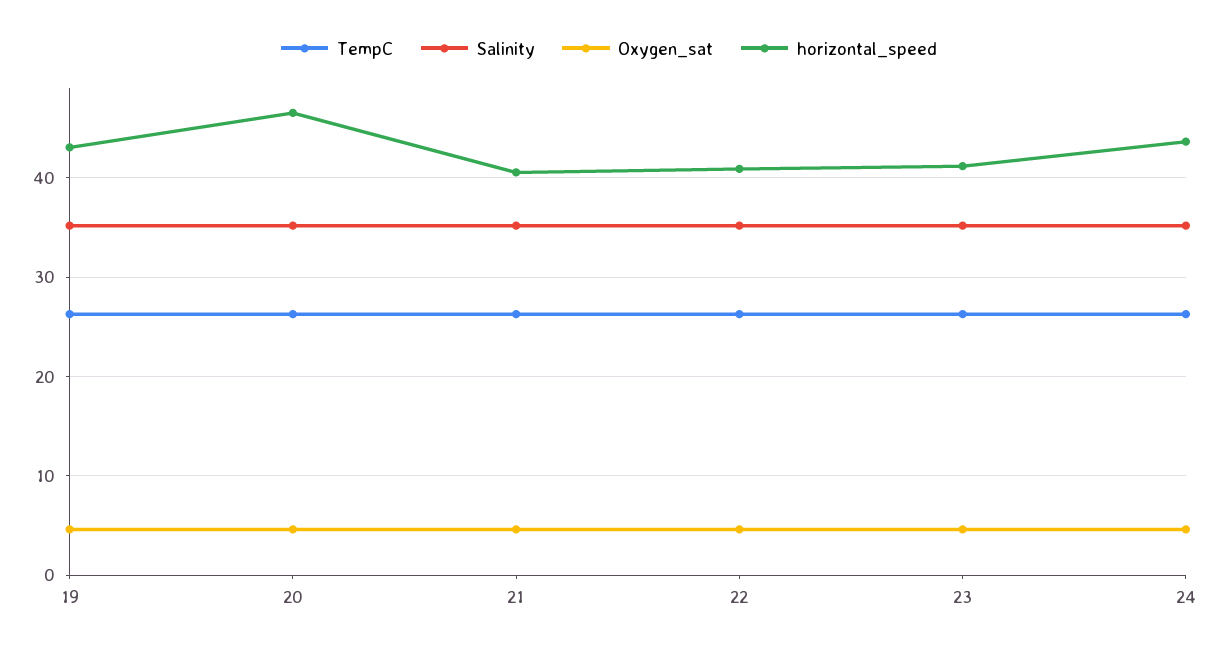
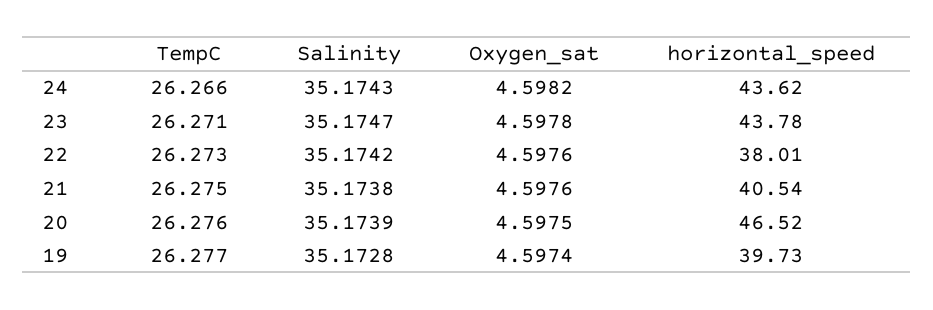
horizontal_speed, 19: 43 -> 39.73
horizontal_speed, 22: 41 -> 38.01
horizontal_speed, 23: 41 -> 43.78

